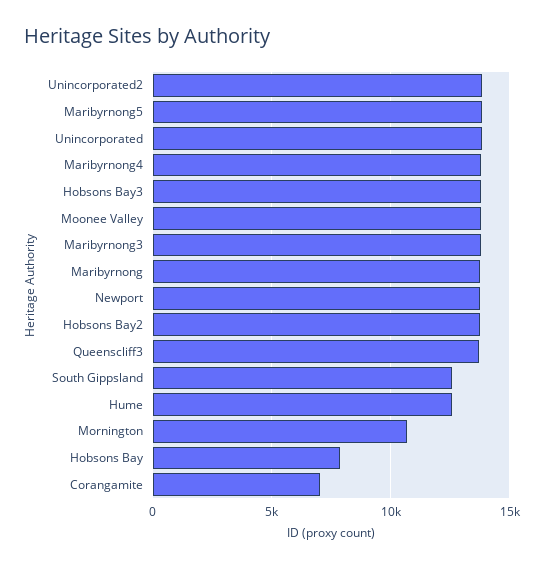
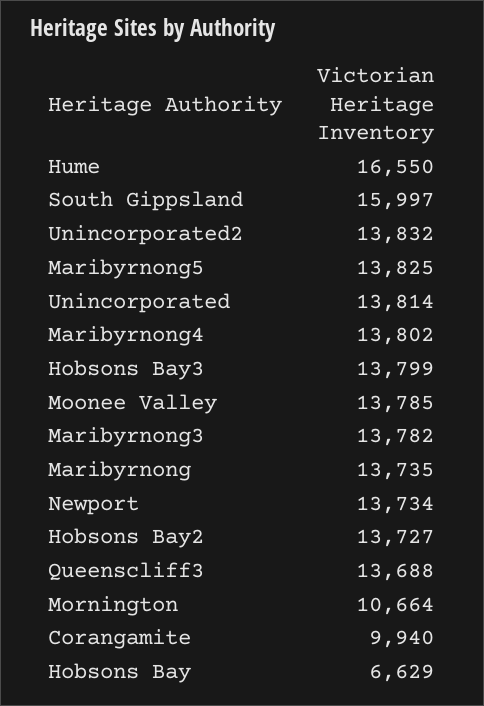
South Gippsland: 12500 -> 15997
Hume: 12500 -> 16550
Hobsons Bay: 8000 -> 6629
Corangamite: 7000 -> 9940

